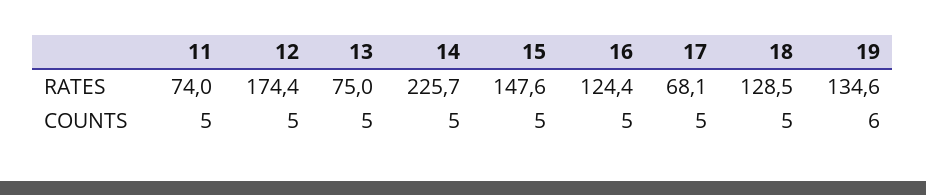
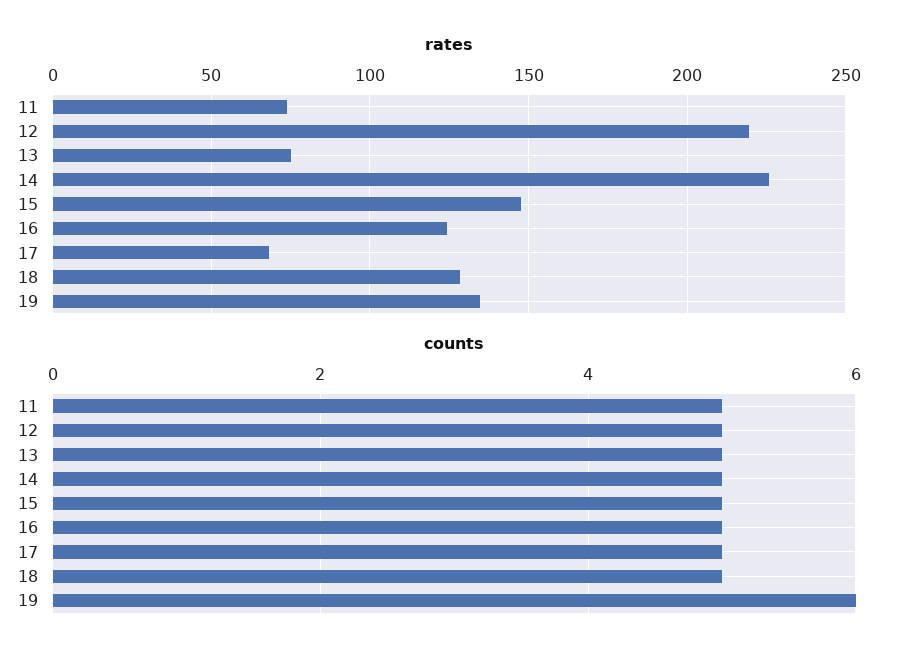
RATES, 12: 174.4 -> 220

